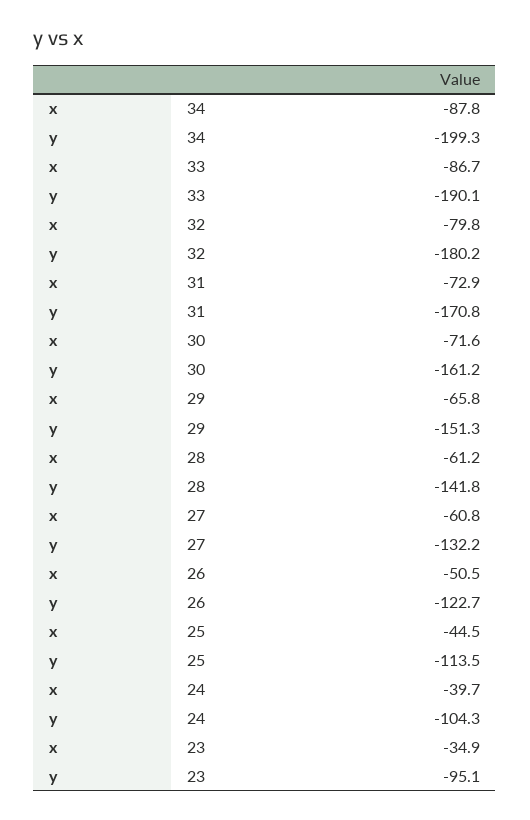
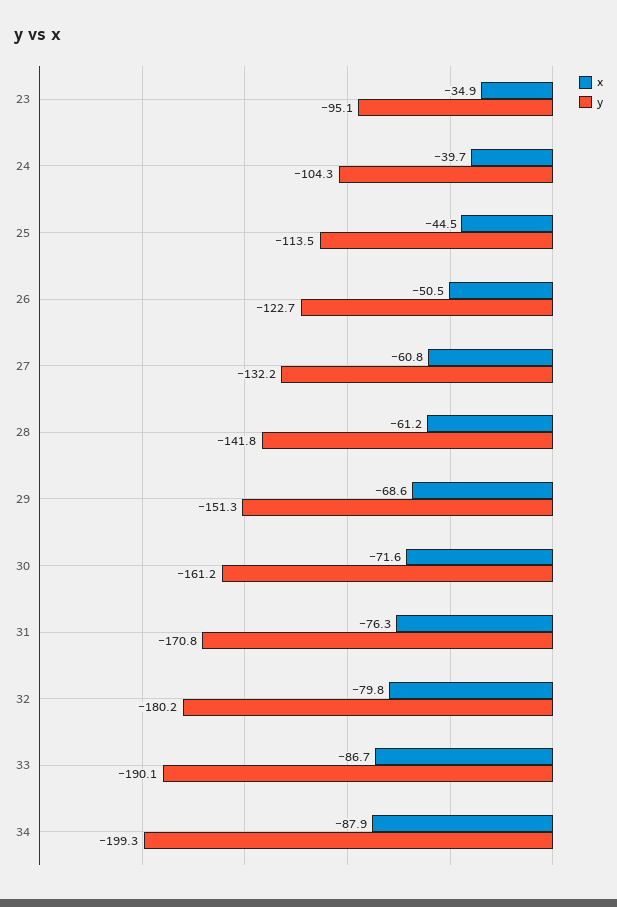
x, 34: -87.8 -> -87.9
x, 31: -72.9 -> -76.3
x, 29: -65.8 -> -68.6

